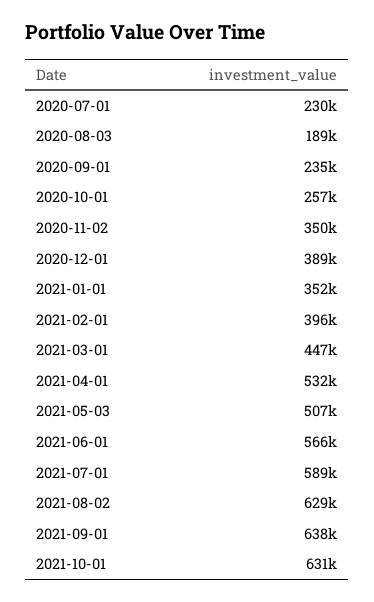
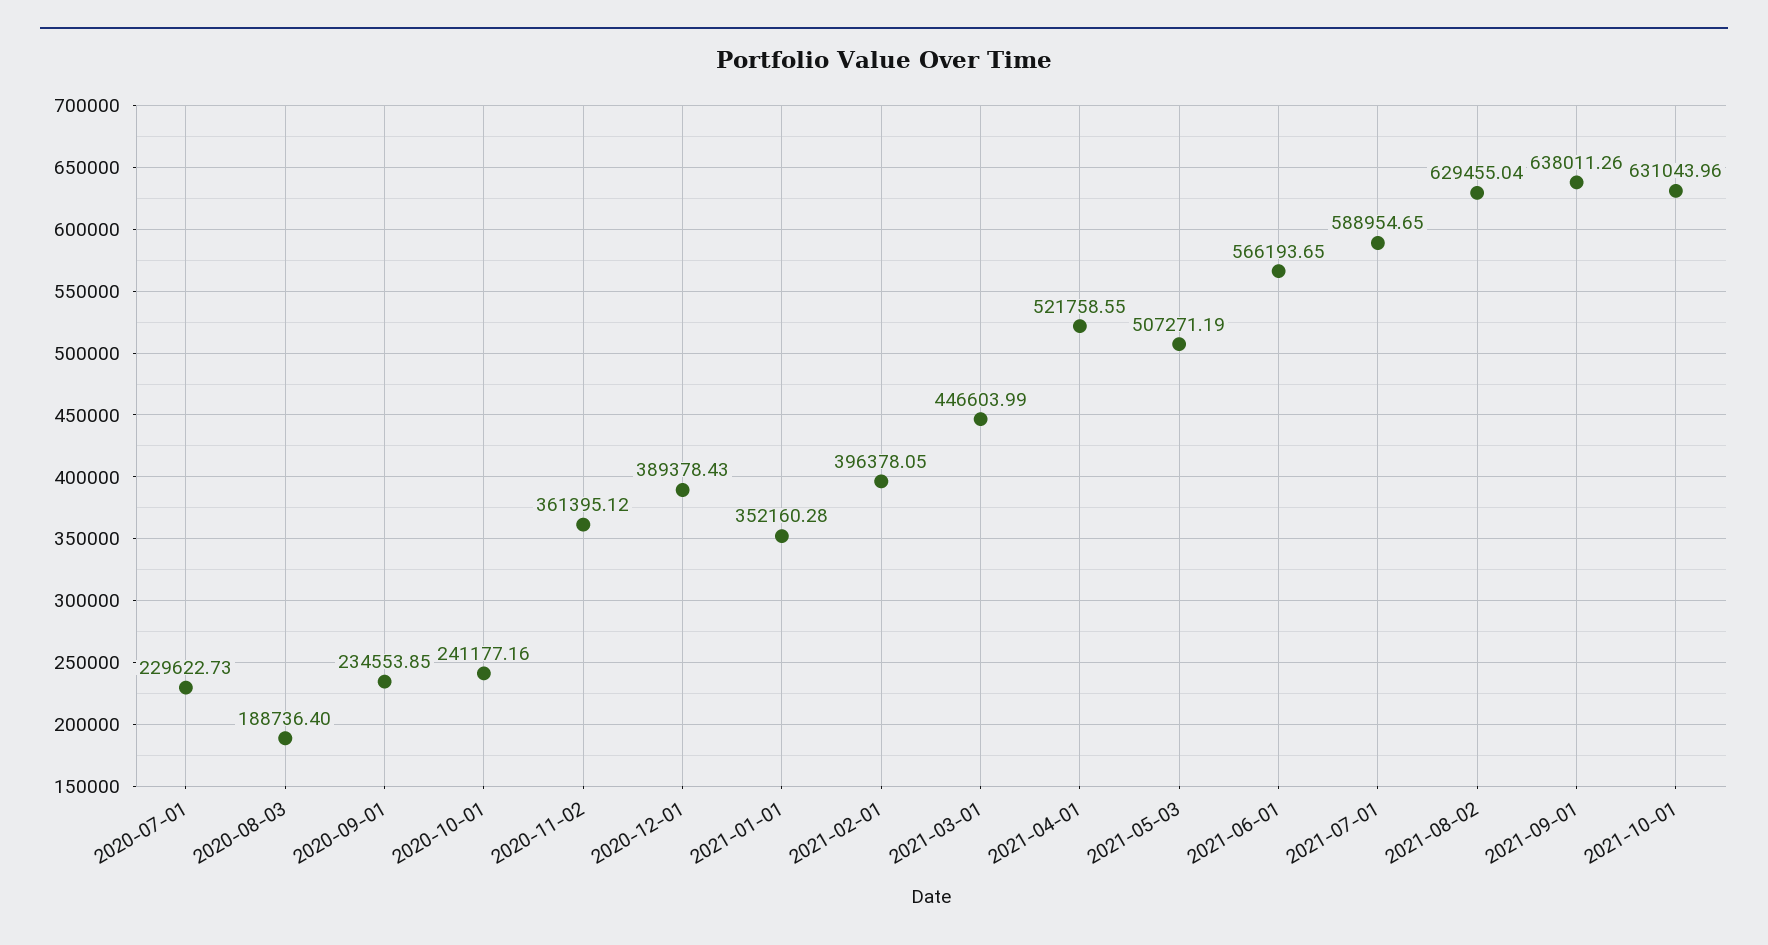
2020-10-01: 257000 -> 241177.16
2020-11-02: 350000 -> 361395.12
2021-04-01: 532000 -> 521758.55

